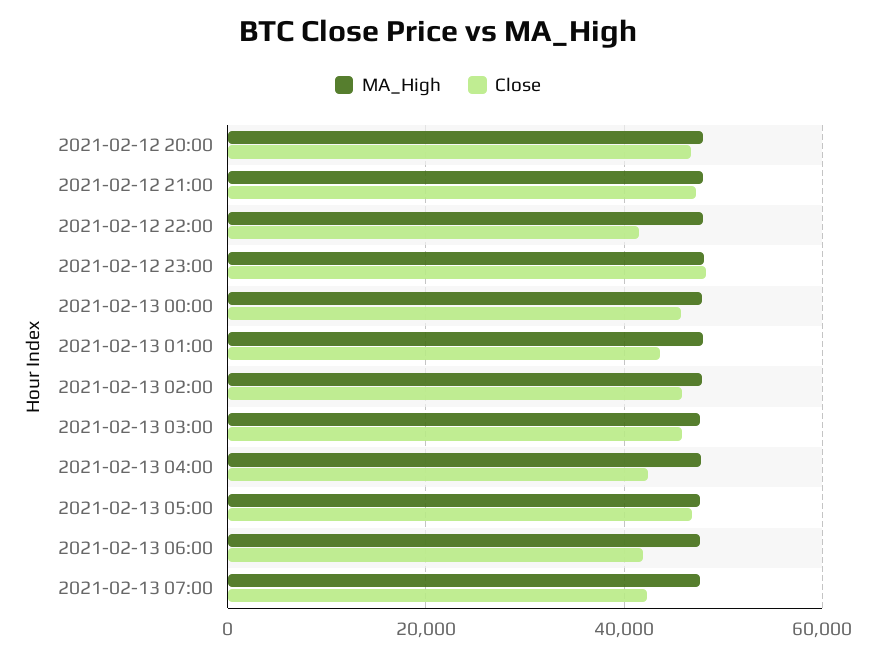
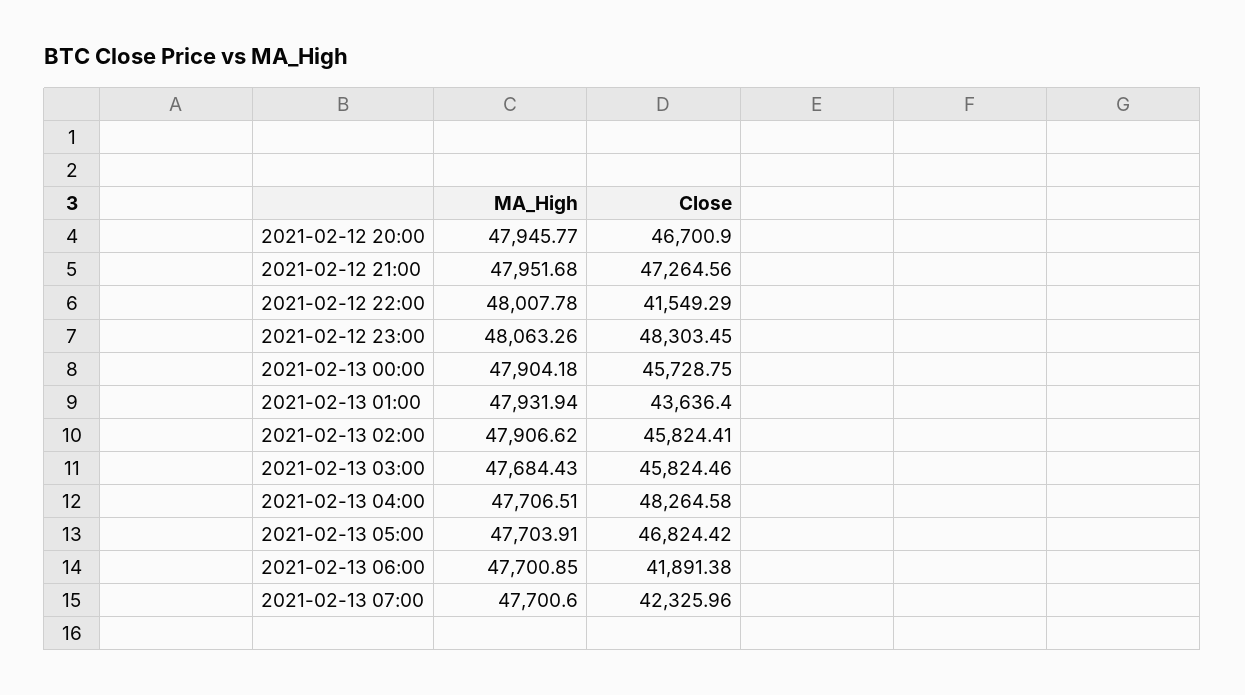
Close, 2021-02-13 04:00: 42000 -> 48264.58

